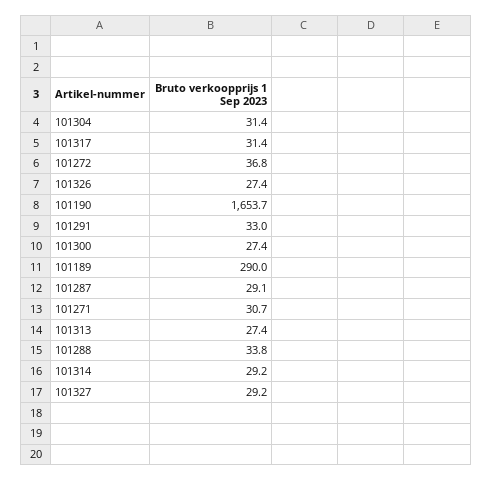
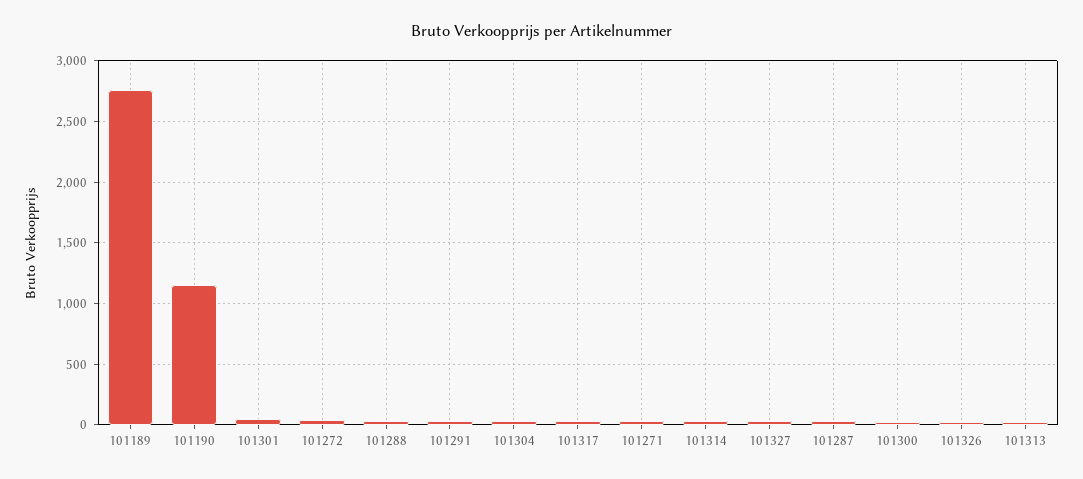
101190: 1653.7 -> 1150
101189: 290 -> 2750
101301: none -> 50

